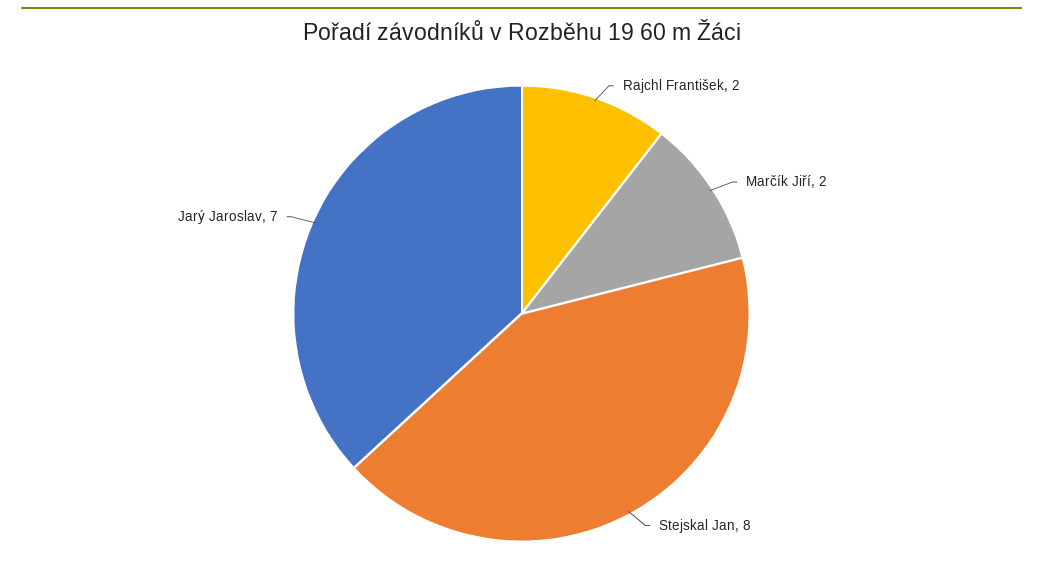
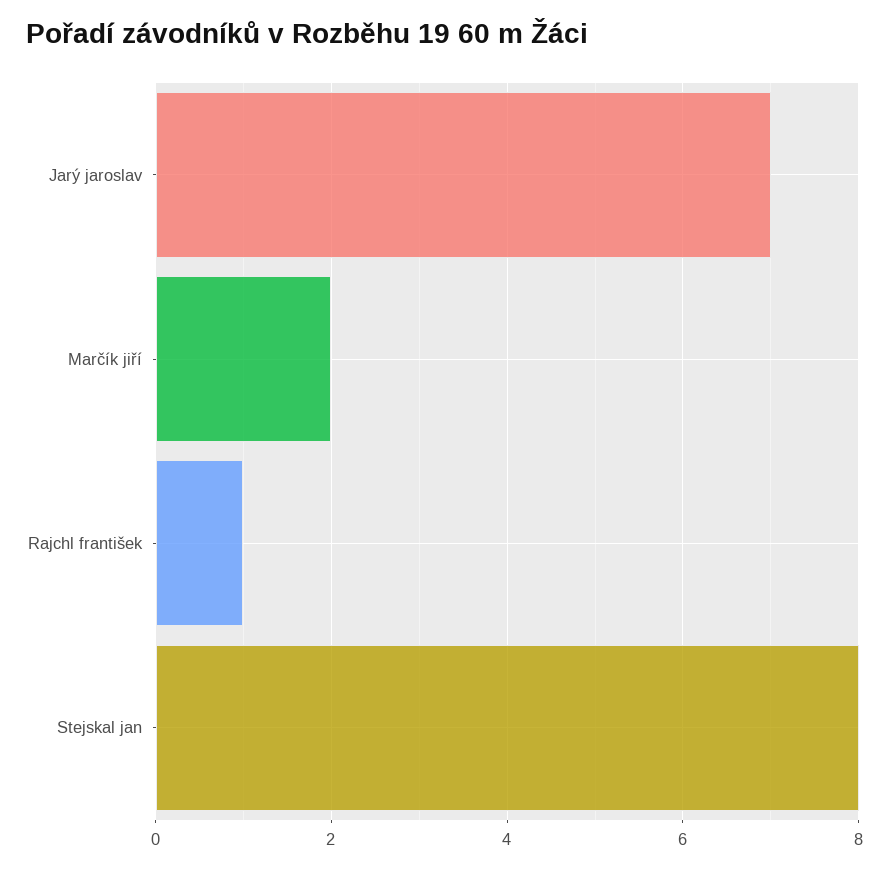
Rajchl František: 2 -> 1

